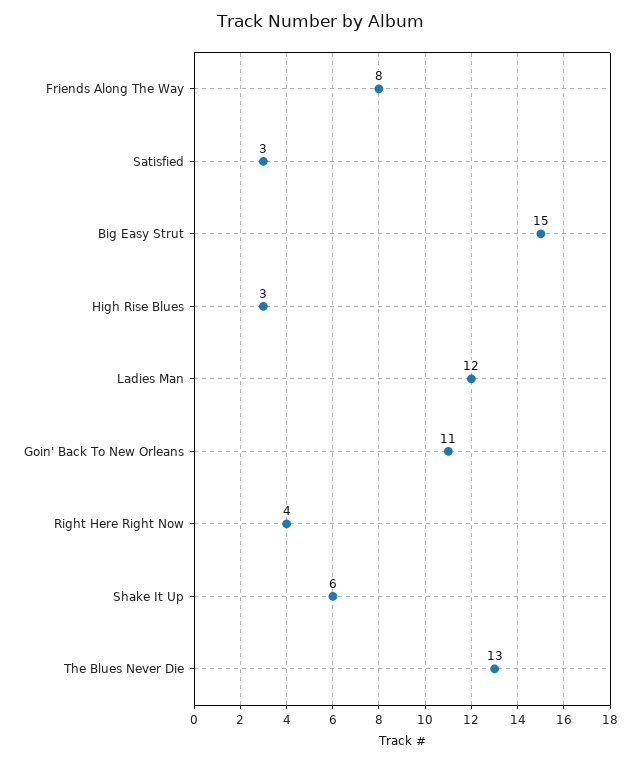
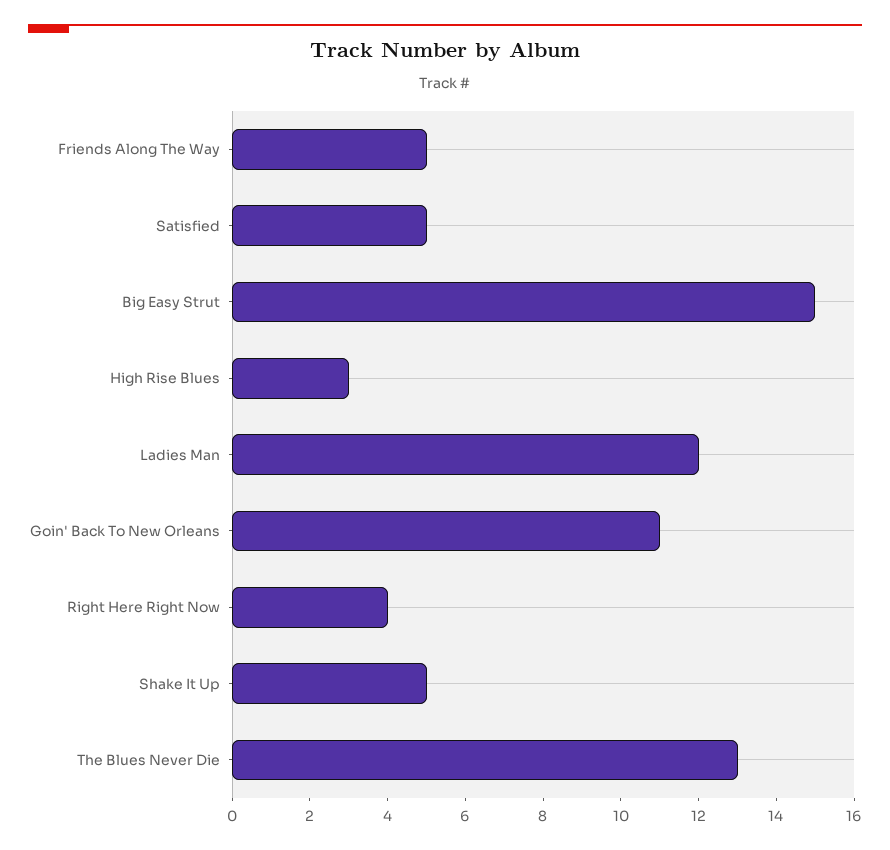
Friends Along The Way: 8 -> 5
Satisfied: 3 -> 5
Shake It Up: 6 -> 5

